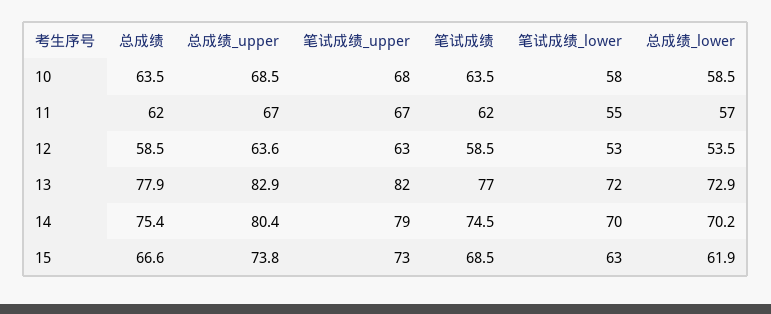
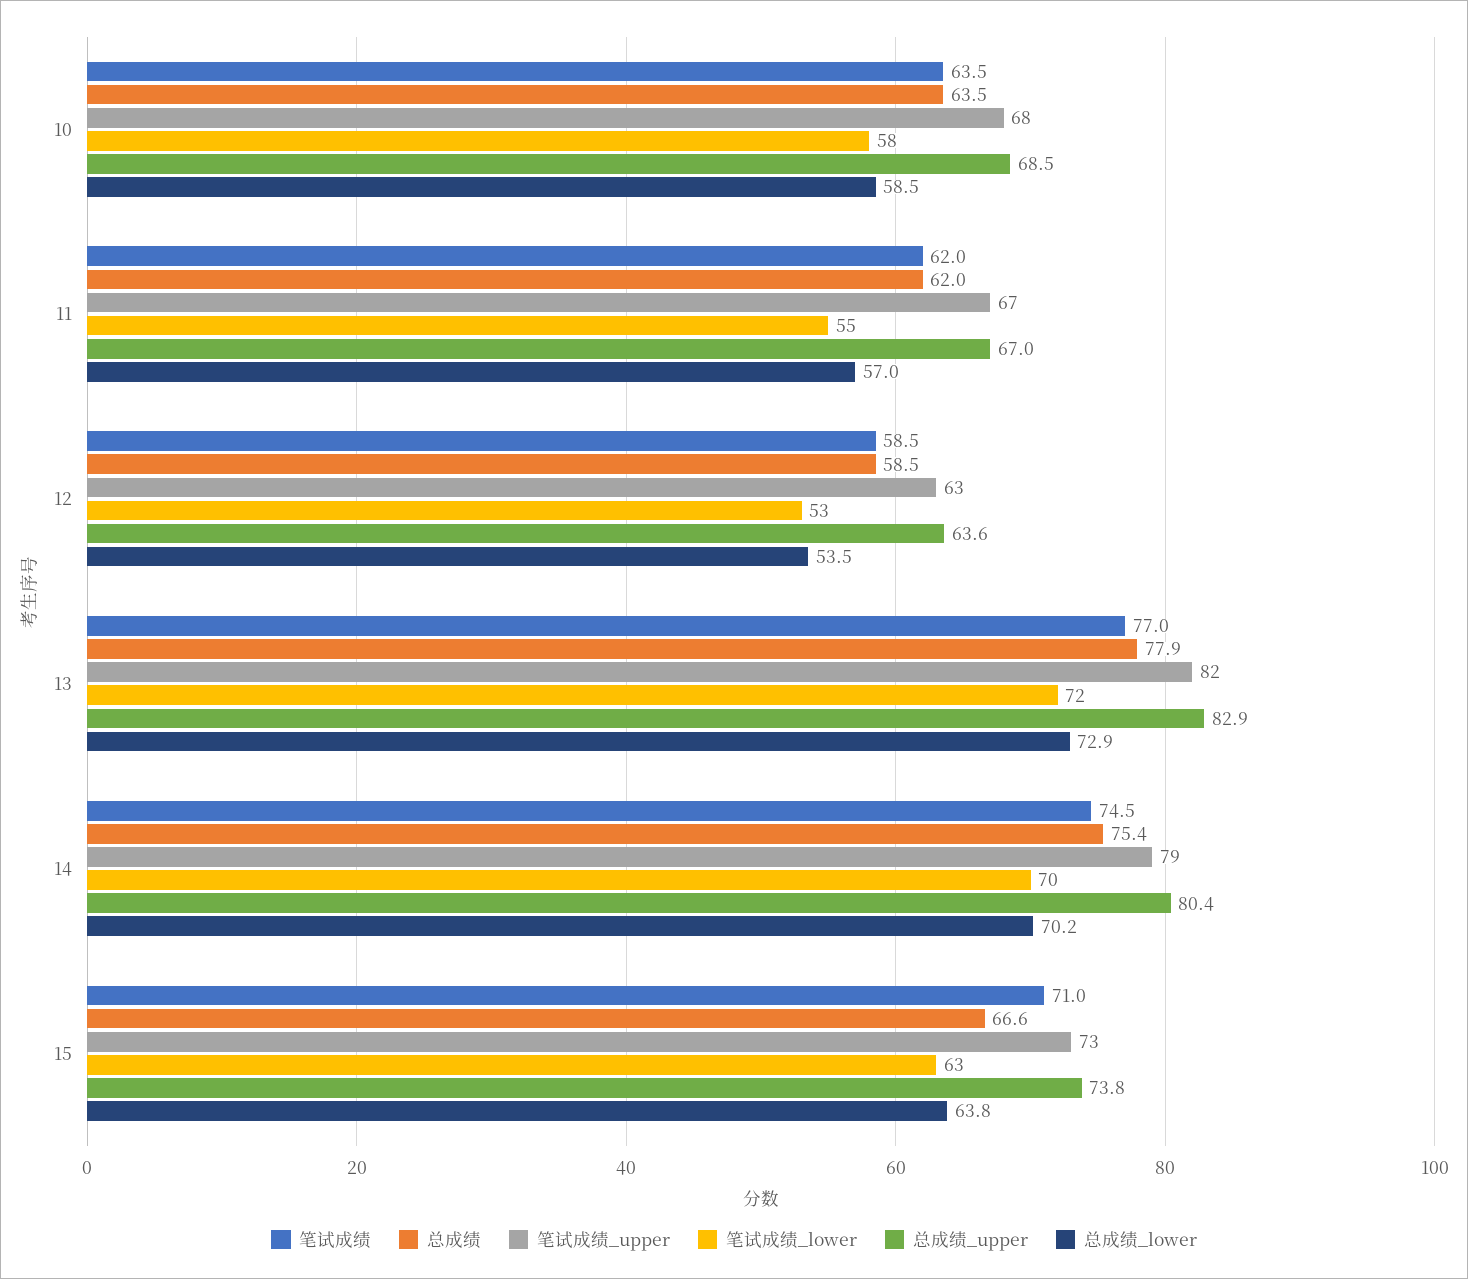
笔试成绩, 15: 68.5 -> 71
总成绩_lower, 15: 61.9 -> 63.8

